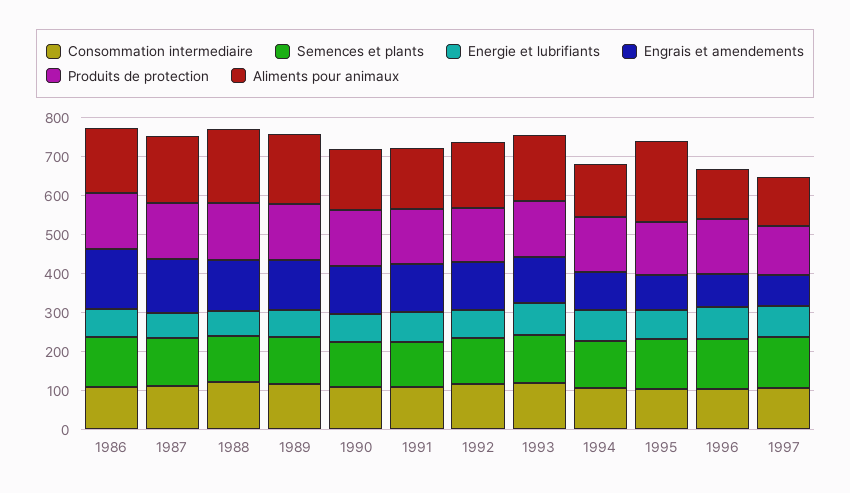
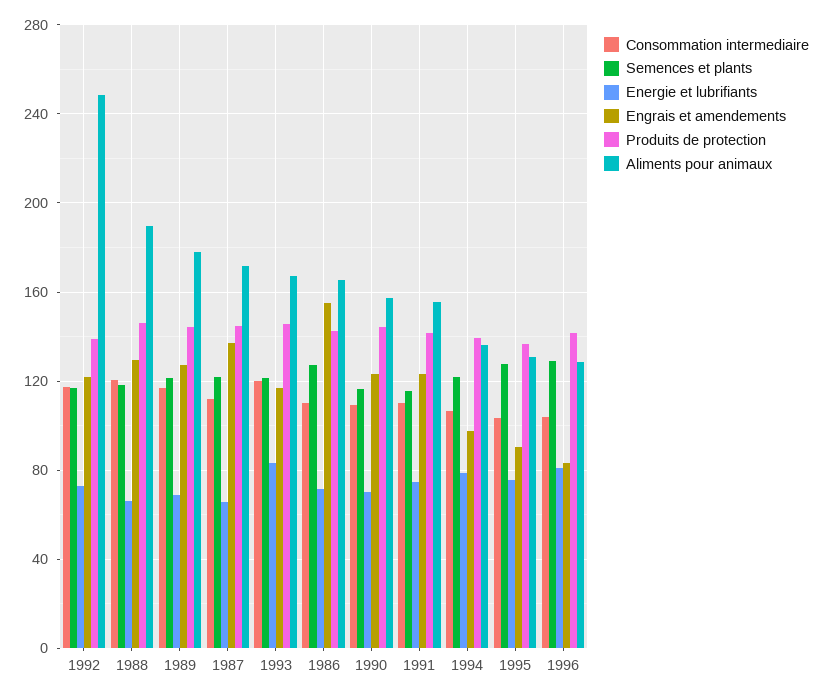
Aliments pour animaux, 1992: 175 -> 250
Aliments pour animaux, 1995: 200 -> 130
Consommation intermediaire, 1997: 100 -> none
Semences et plants, 1997: 125 -> none
Energie et lubrifiants, 1997: 75 -> none
Engrais et amendements, 1997: 75 -> none
Produits de protection, 1997: 125 -> none
Aliments pour animaux, 1997: 125 -> none

